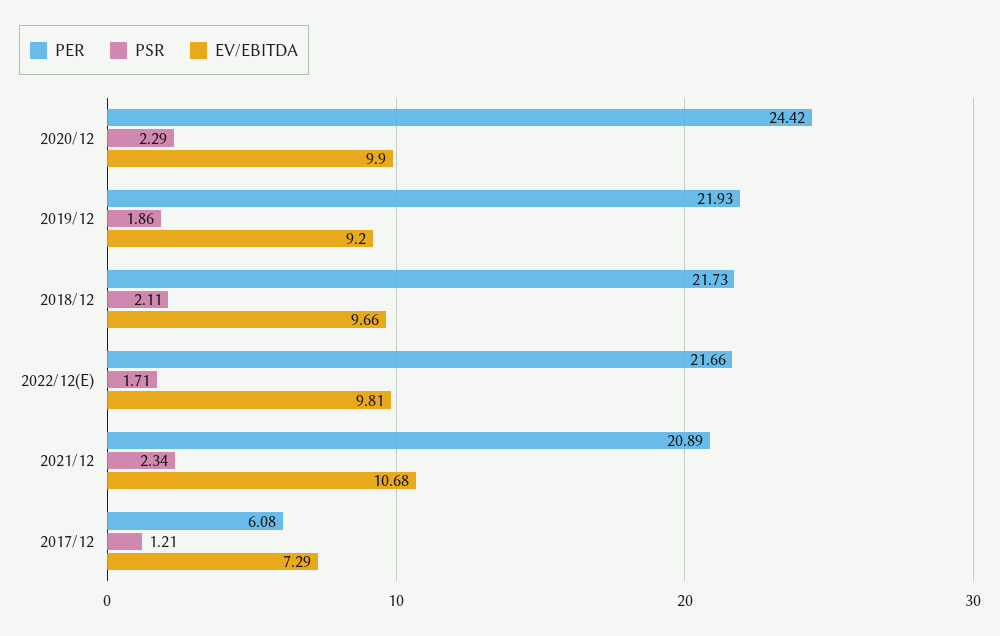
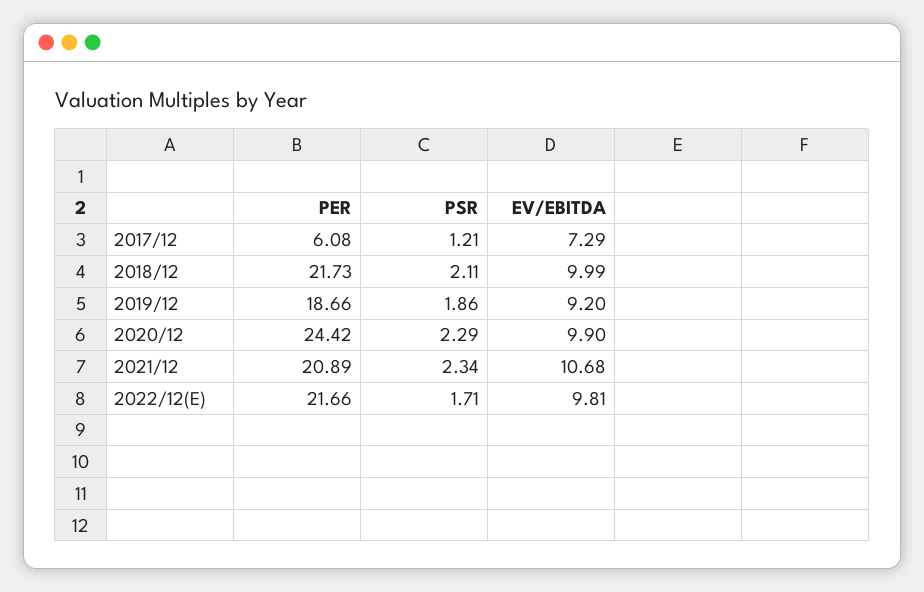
PER, 2019/12: 21.93 -> 18.66
EV/EBITDA, 2018/12: 9.66 -> 9.99

